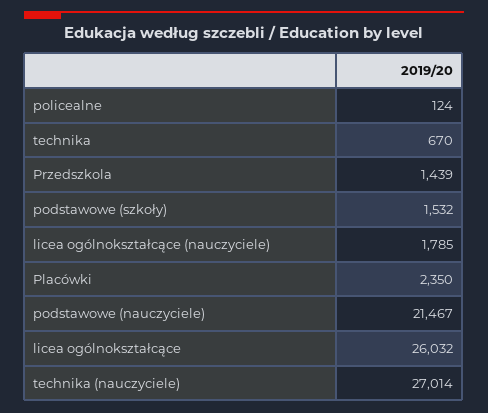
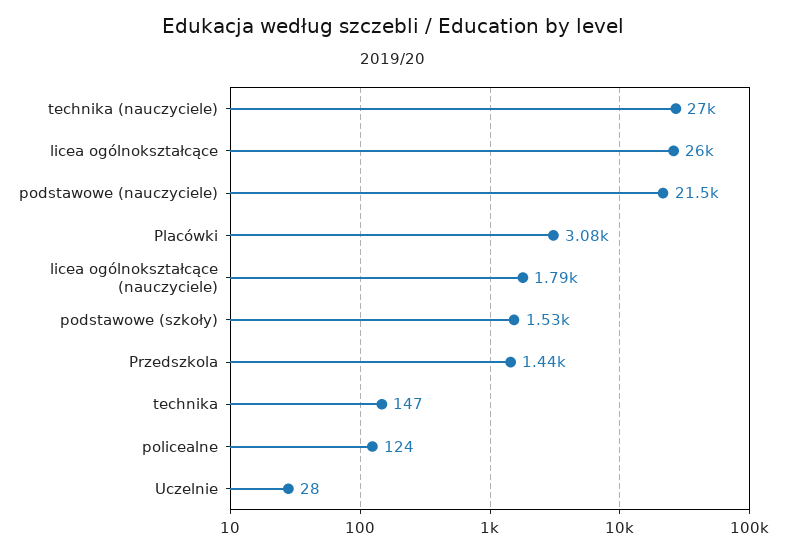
technika: 670 -> 147
Placówki: 2350 -> 3080
Uczelnie: none -> 28

